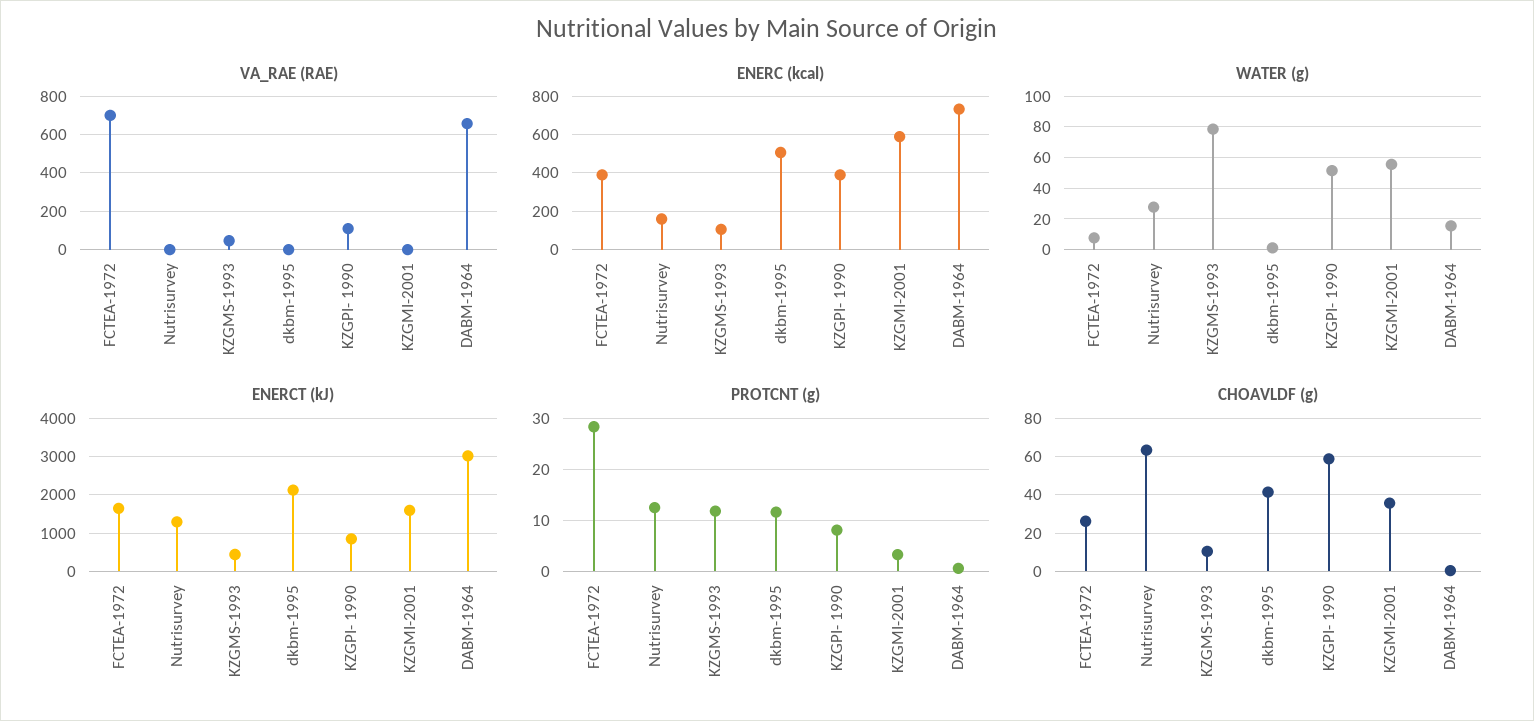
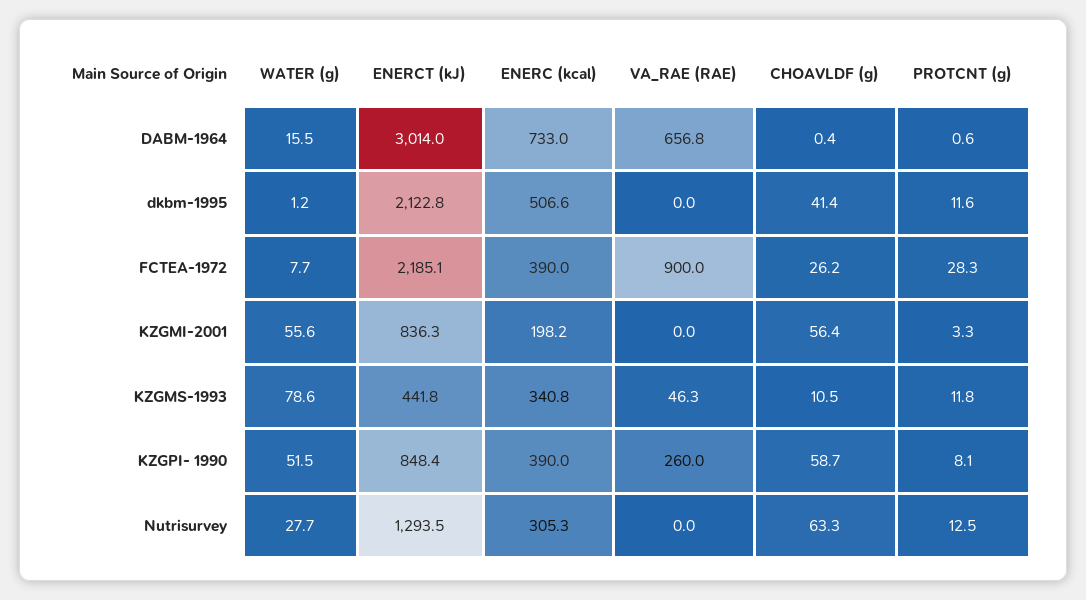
VA_RAE (RAE), FCTEA-1972: 700 -> 900
VA_RAE (RAE), KZGPI- 1990: 100 -> 260
ENERC (kcal), Nutrisurvey: 150 -> 305.3
ENERC (kcal), KZGMS-1993: 100 -> 340.8
ENERC (kcal), KZGMI-2001: 600 -> 198.2
ENERCT (kJ), FCTEA-1972: 1600 -> 2185.1
ENERCT (kJ), KZGMI-2001: 1600 -> 836.3
CHOAVLDF (g), KZGMI-2001: 35 -> 56.4

